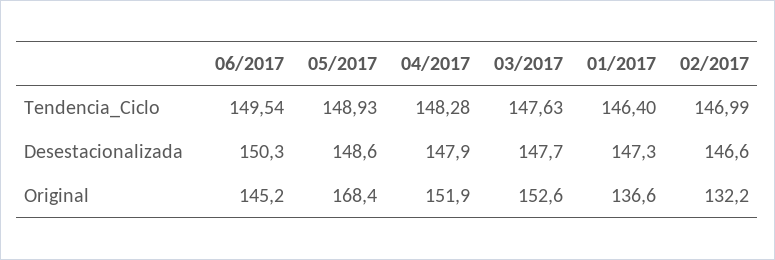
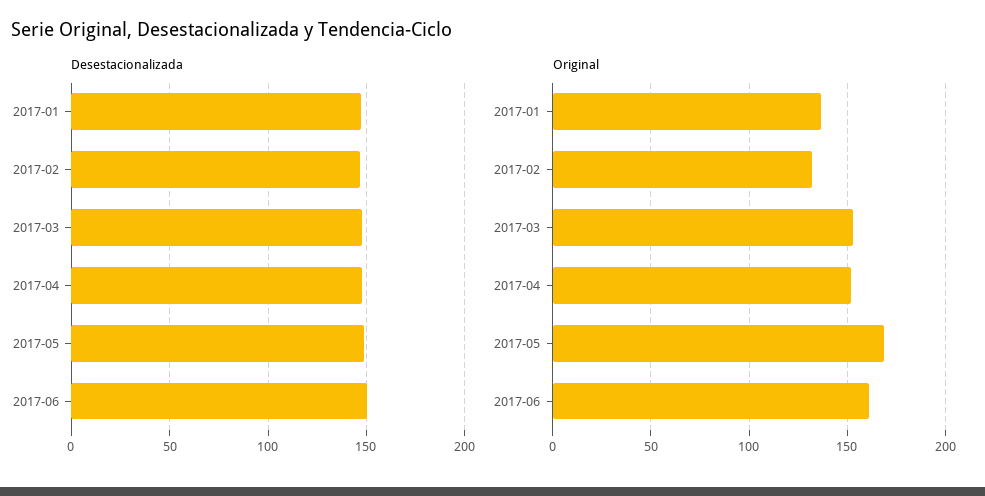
Tendencia_Ciclo, 06/2017: 149.54 -> none
Tendencia_Ciclo, 05/2017: 148.93 -> none
Tendencia_Ciclo, 04/2017: 148.28 -> none
Tendencia_Ciclo, 03/2017: 147.63 -> none
Tendencia_Ciclo, 01/2017: 146.4 -> none
Tendencia_Ciclo, 02/2017: 146.99 -> none
Original, 06/2017: 145.2 -> 160

